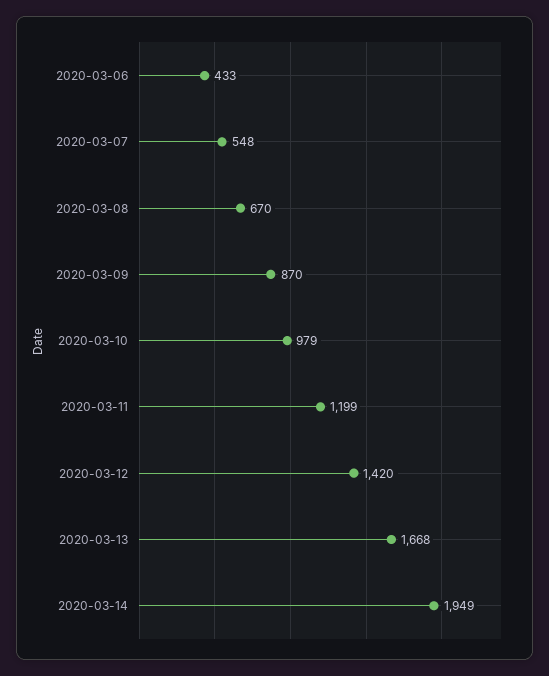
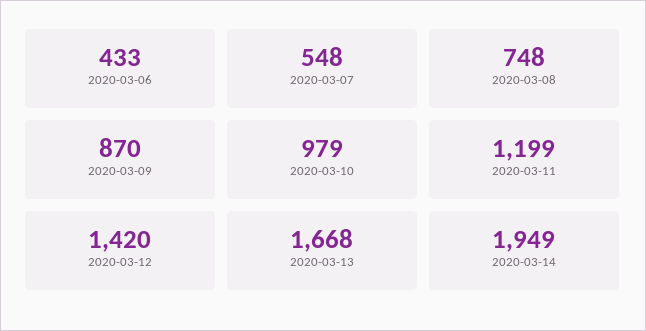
2020-03-08: 670 -> 748

